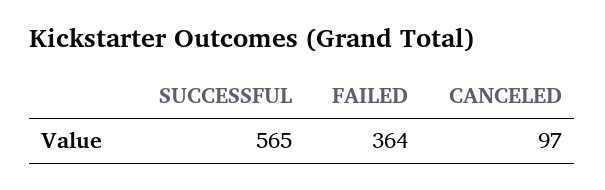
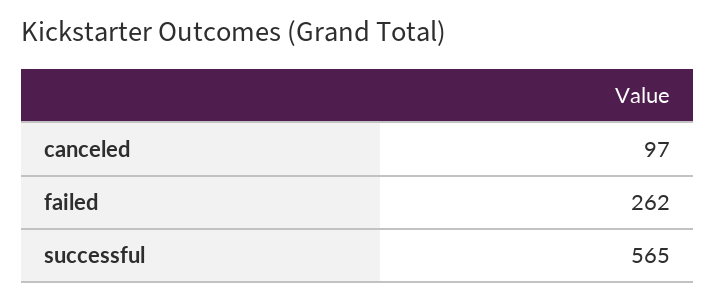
FAILED: 364 -> 262

